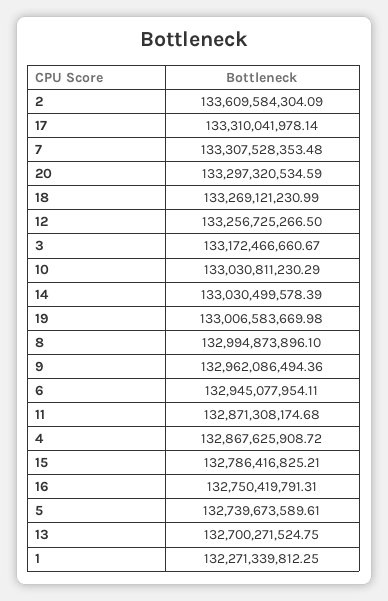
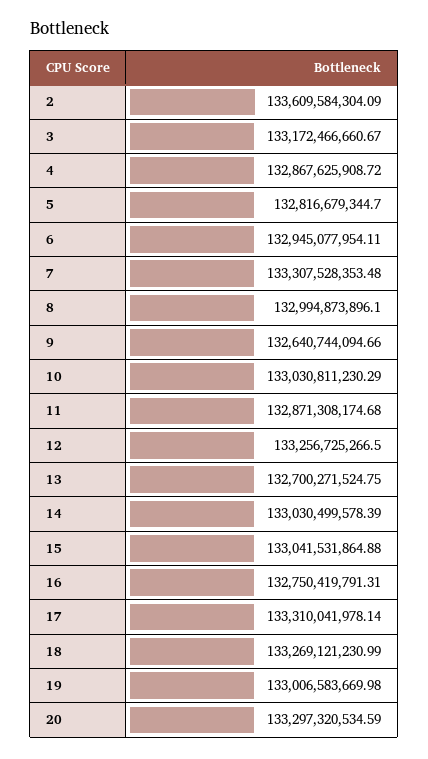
9: 132962086494.36 -> 132640744094.66
15: 132786416825.21 -> 133041531864.88
5: 132739673589.61 -> 132816679344.7
1: 132271339812.25 -> none

